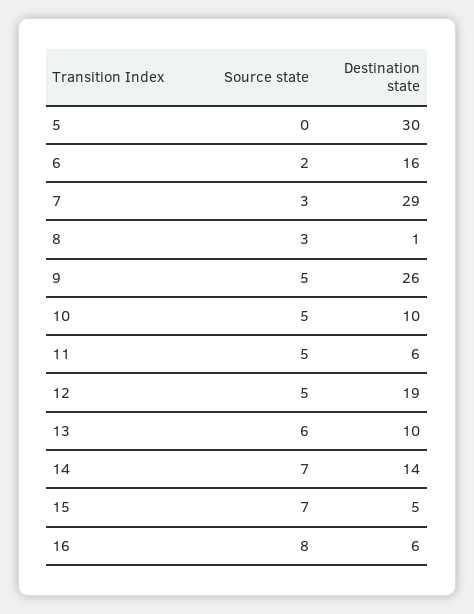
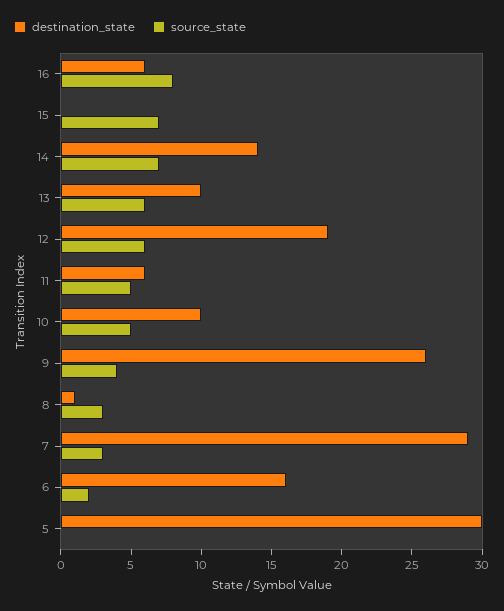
Source state, 9: 5 -> 4
Source state, 12: 5 -> 6
Destination state, 15: 5 -> 0

